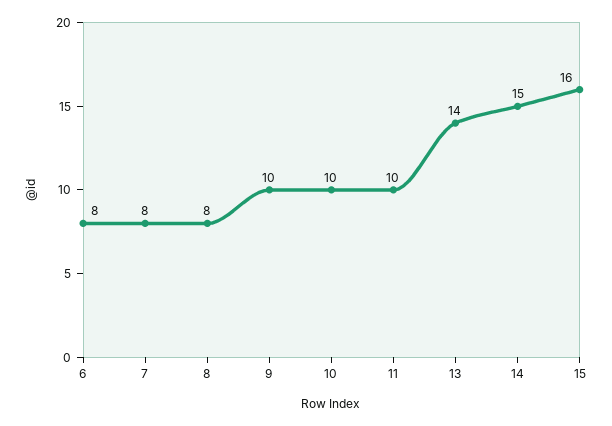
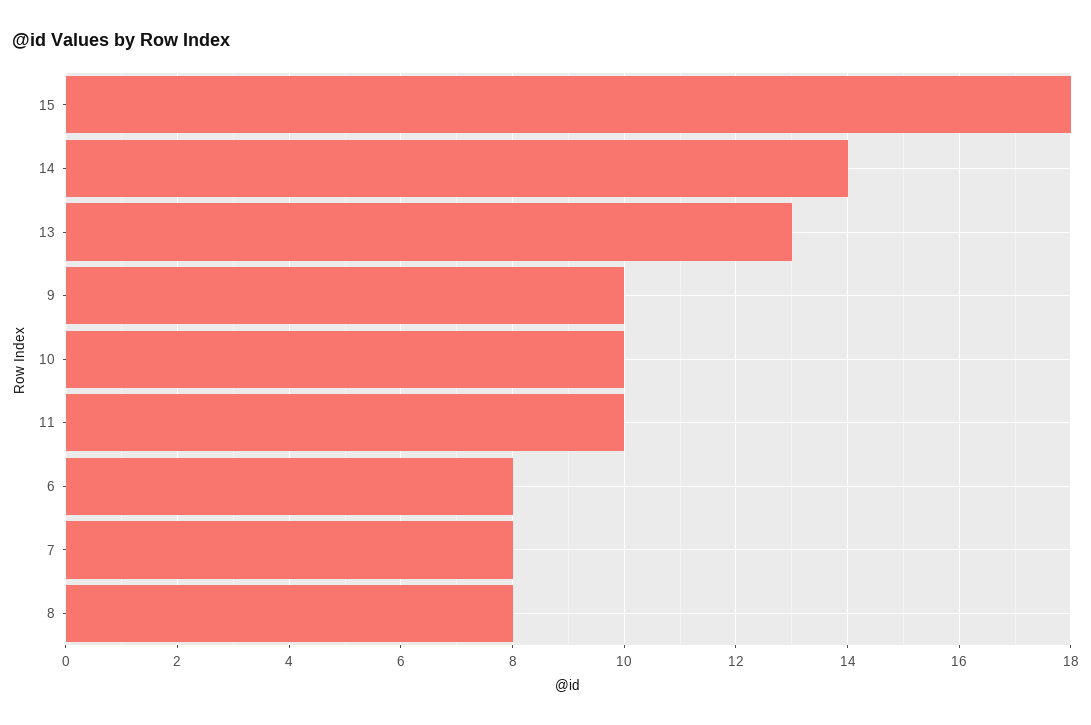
13: 14 -> 13
14: 15 -> 14
15: 16 -> 18

